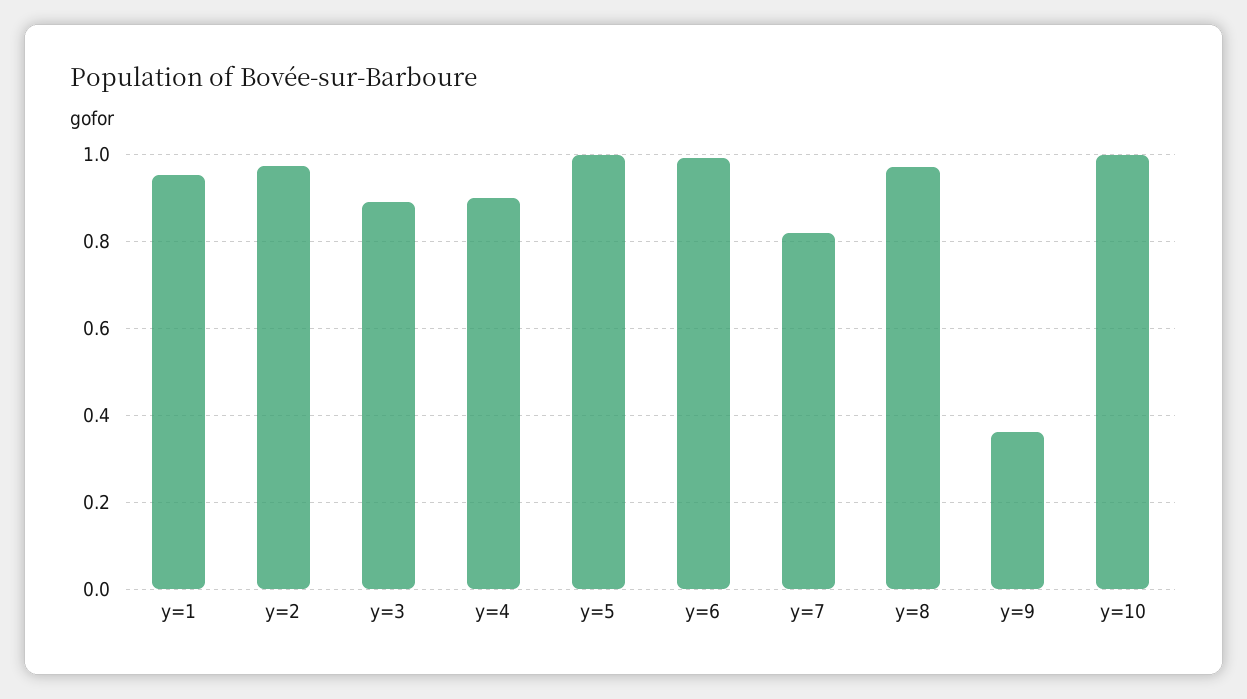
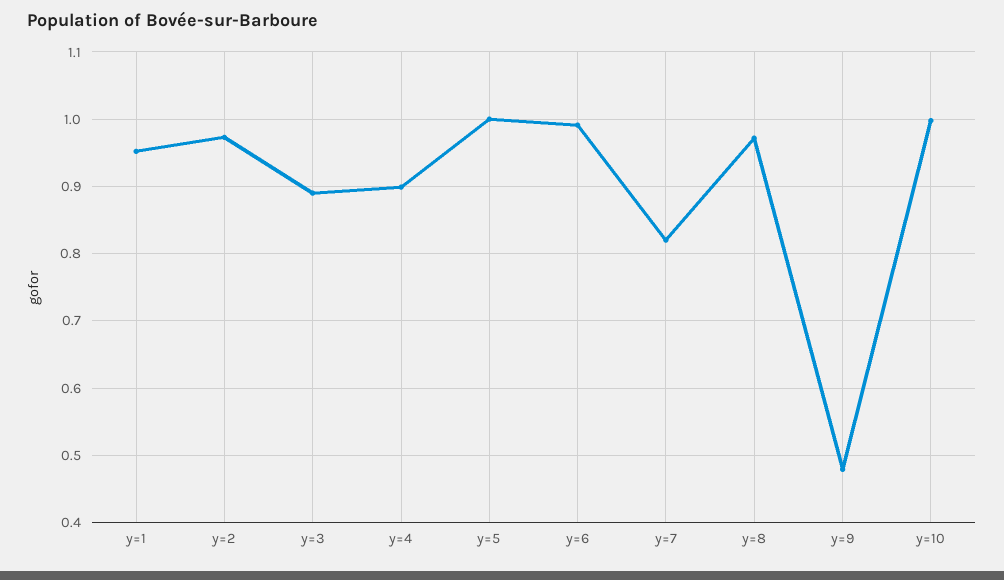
y=9: 0.36 -> 0.48

